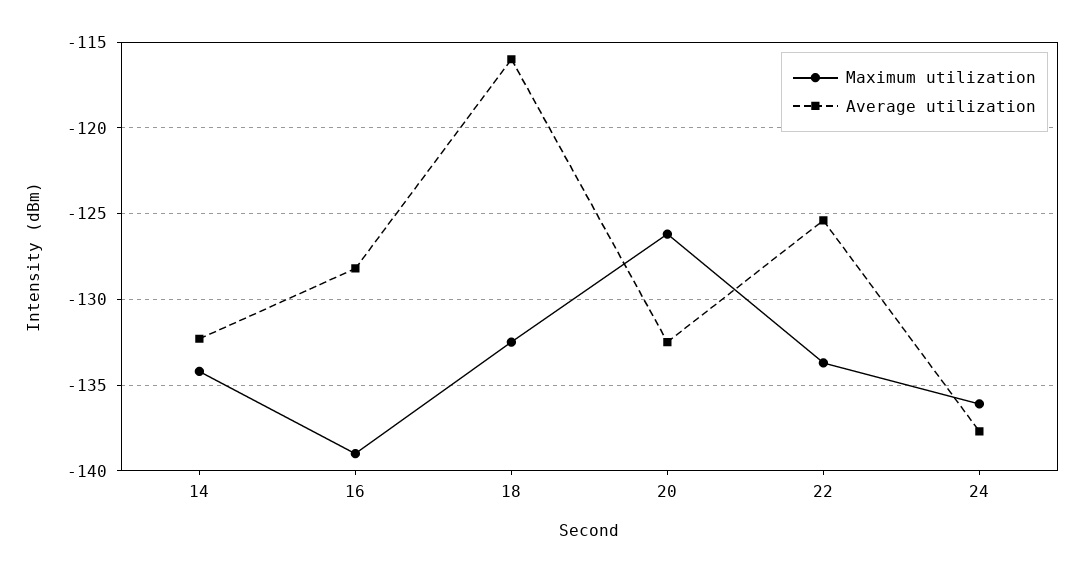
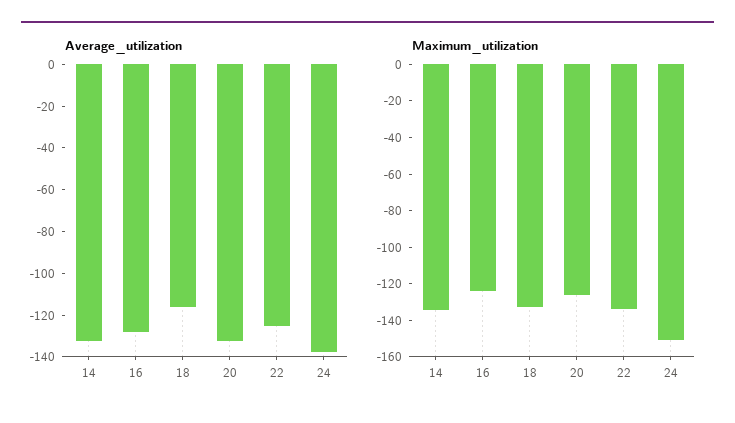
Maximum utilization, 16: -139 -> -125
Maximum utilization, 24: -136 -> -150

